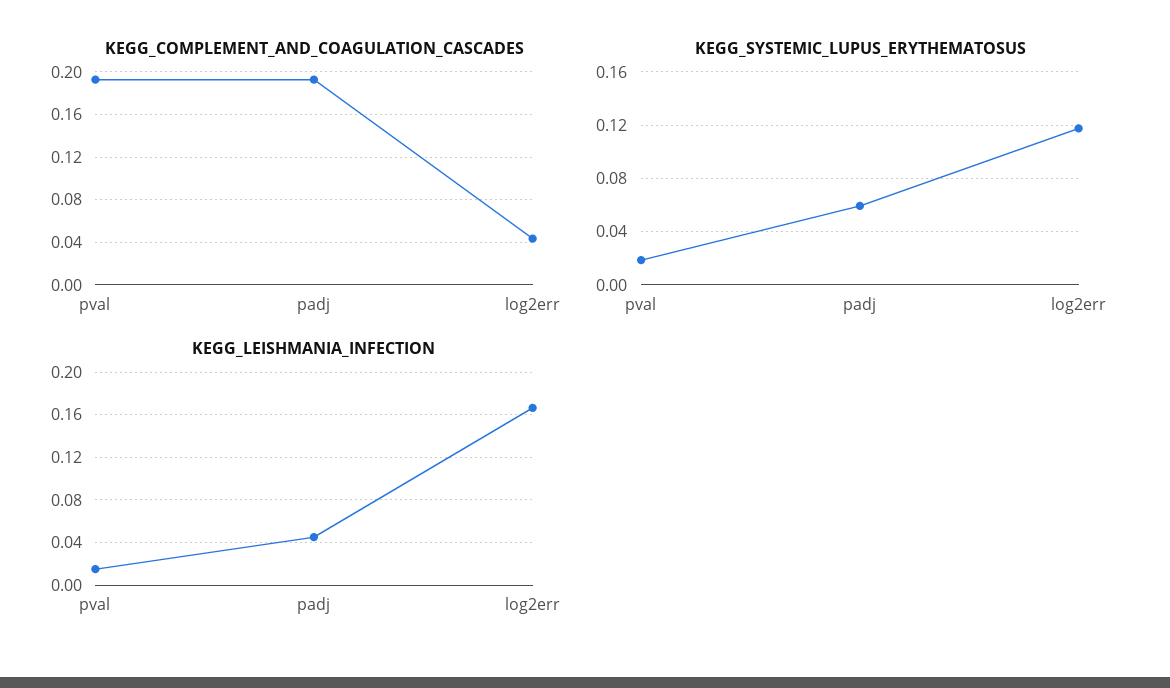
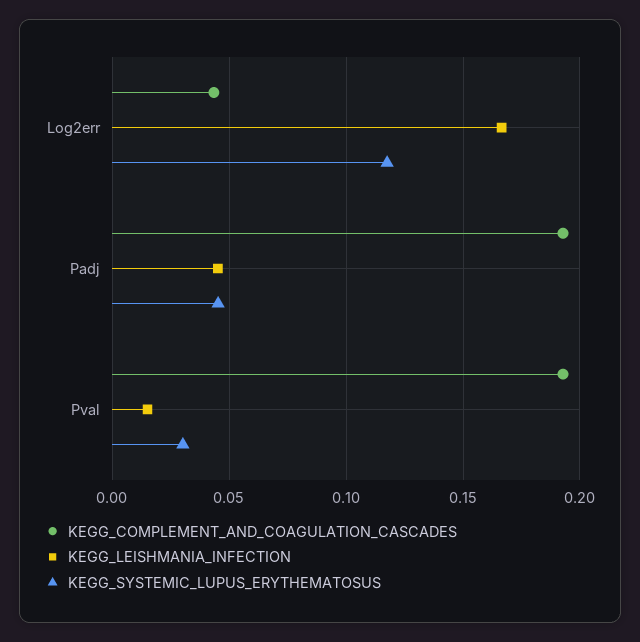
KEGG_SYSTEMIC_LUPUS_ERYTHEMATOSUS, pval: 0.02 -> 0.03
KEGG_SYSTEMIC_LUPUS_ERYTHEMATOSUS, padj: 0.06 -> 0.045

